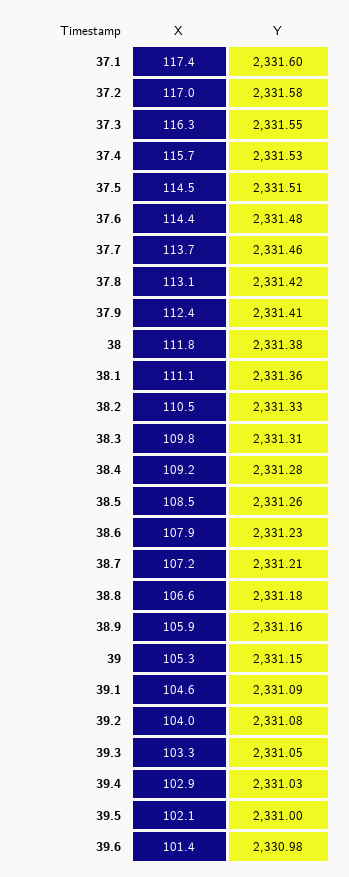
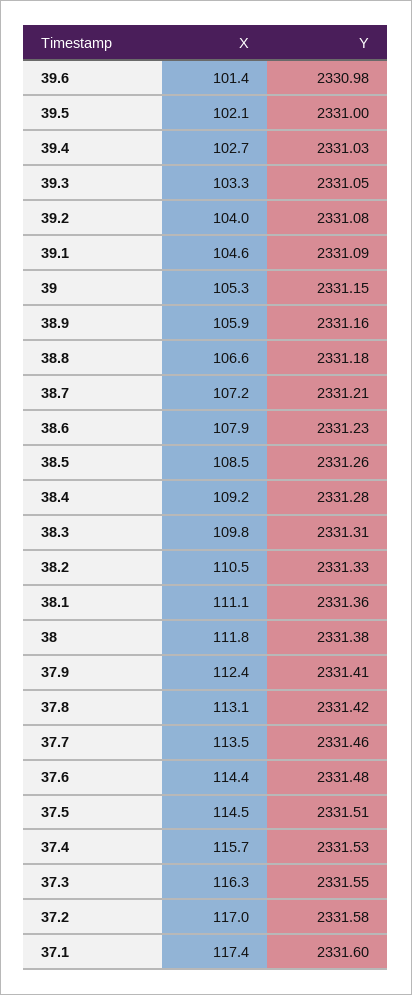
X, 37.7: 113.7 -> 113.5
X, 39.4: 102.9 -> 102.7

